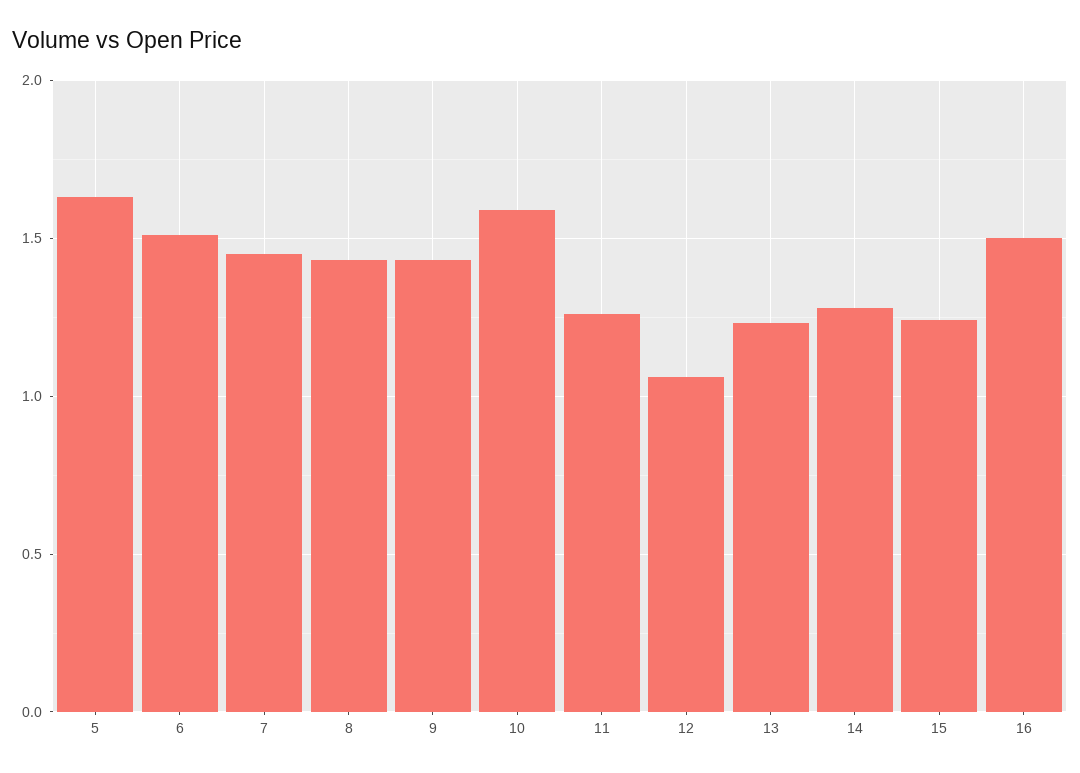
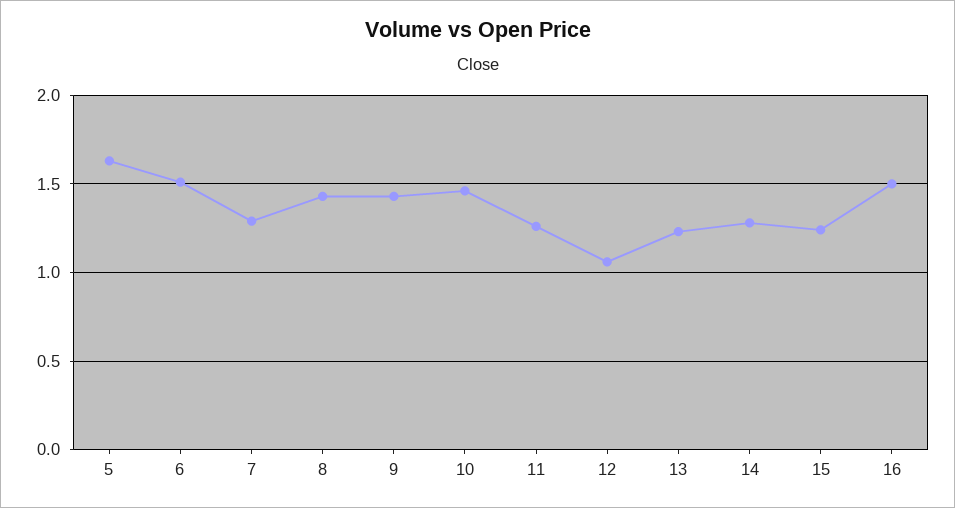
7: 1.45 -> 1.3
10: 1.6 -> 1.45

